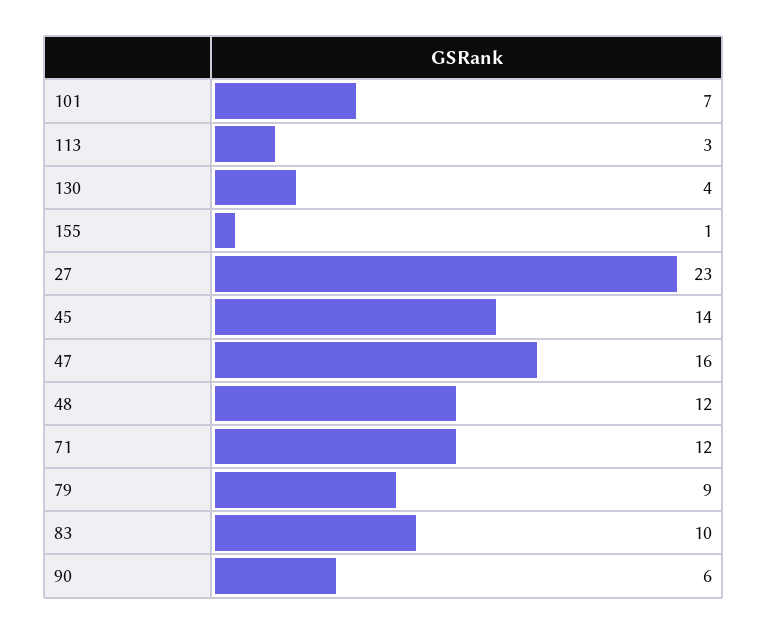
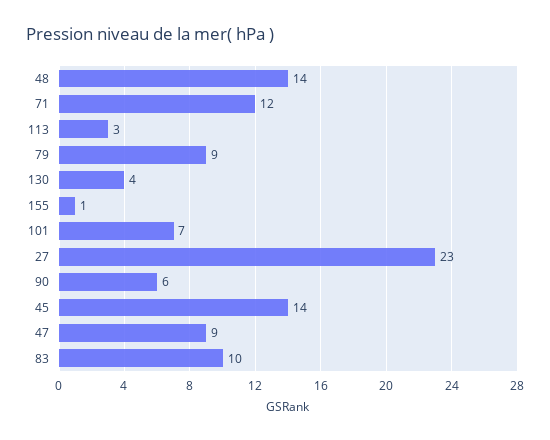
47: 16 -> 9
48: 12 -> 14

